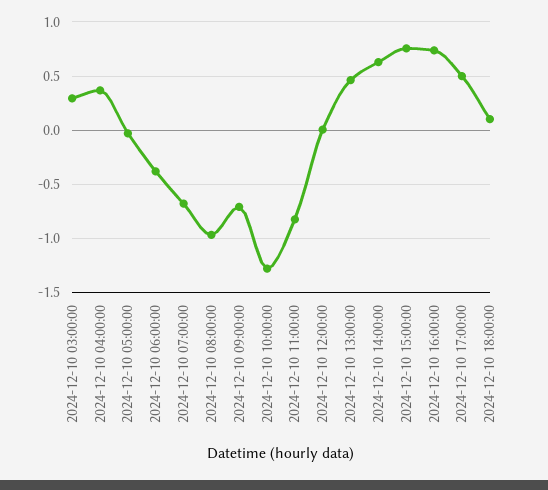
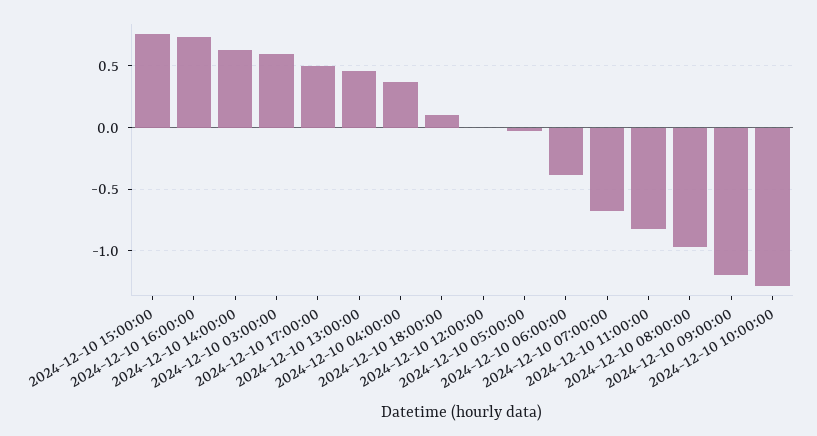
2024-12-10 03:00:00: 0.3 -> 0.6
2024-12-10 09:00:00: -0.7 -> -1.2

